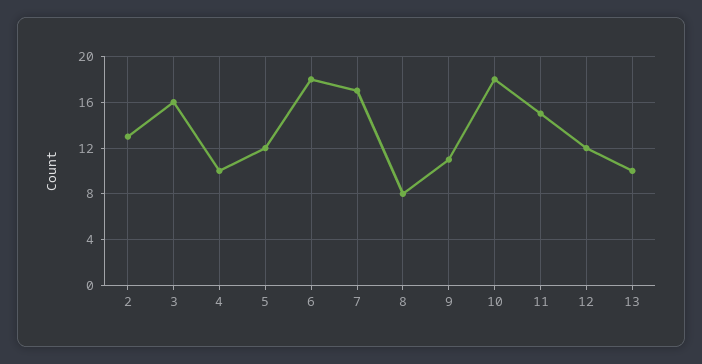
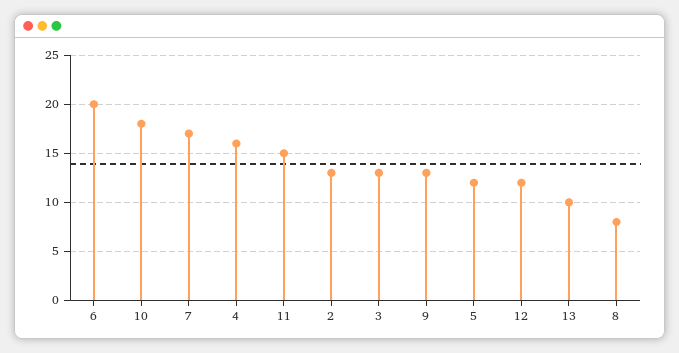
3: 16 -> 13
4: 10 -> 16
6: 18 -> 20
9: 11 -> 13

